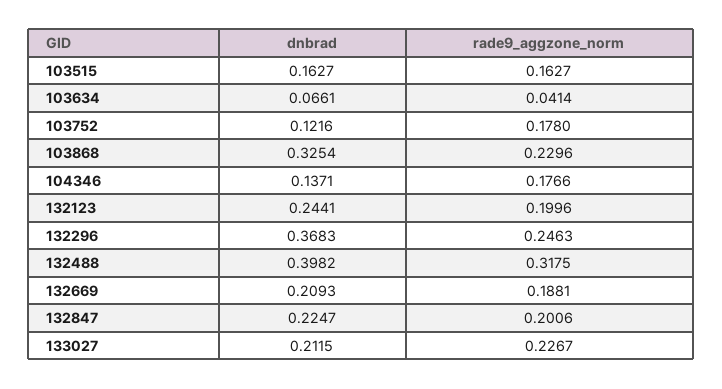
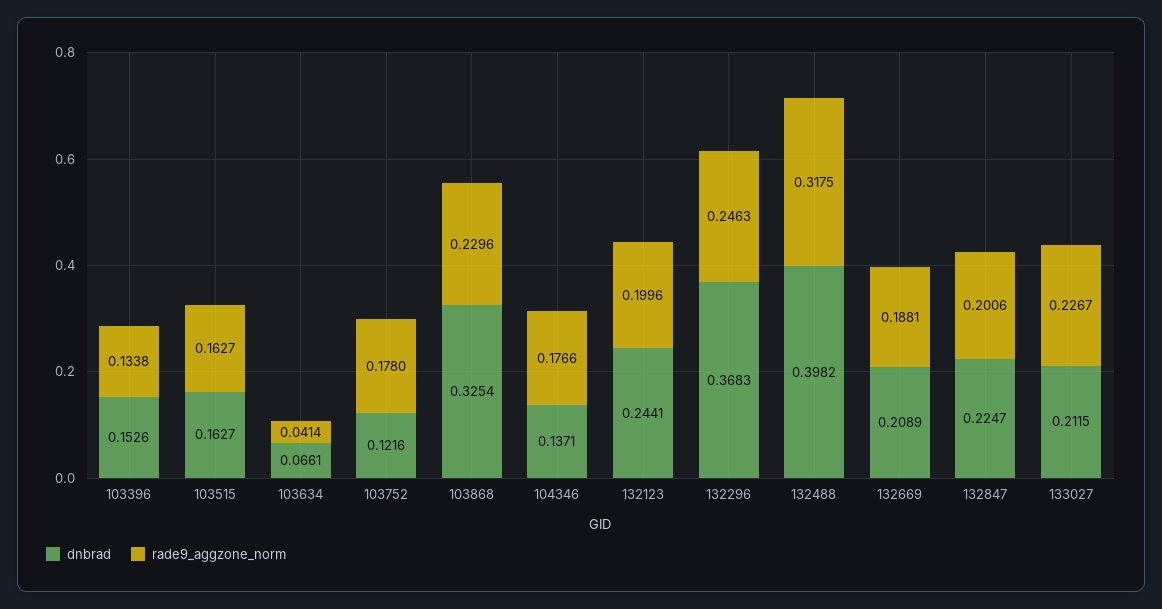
dnbrad, 132669: 0.2093 -> 0.2089
dnbrad, 103396: none -> 0.1526
rade9_aggzone_norm, 103396: none -> 0.1338

